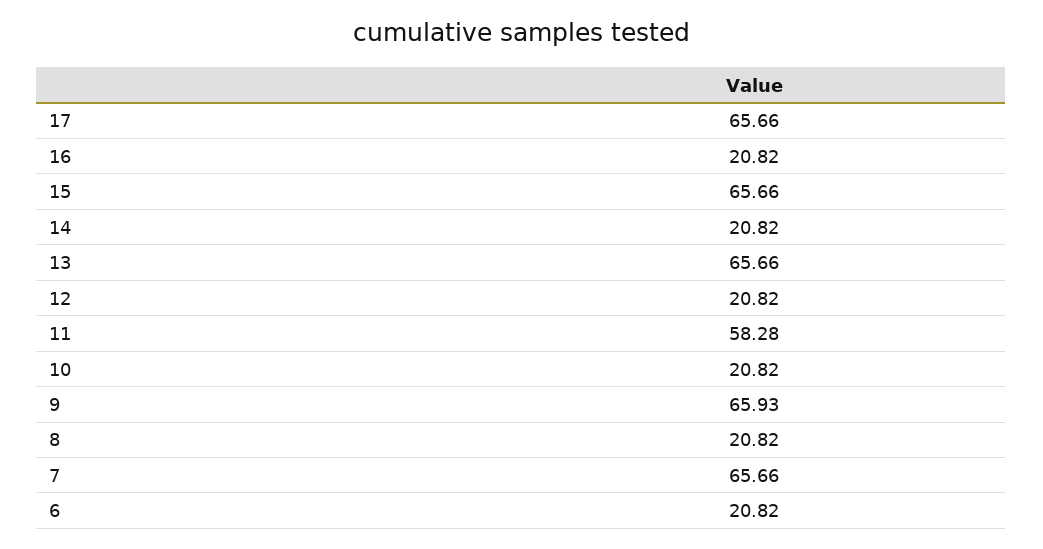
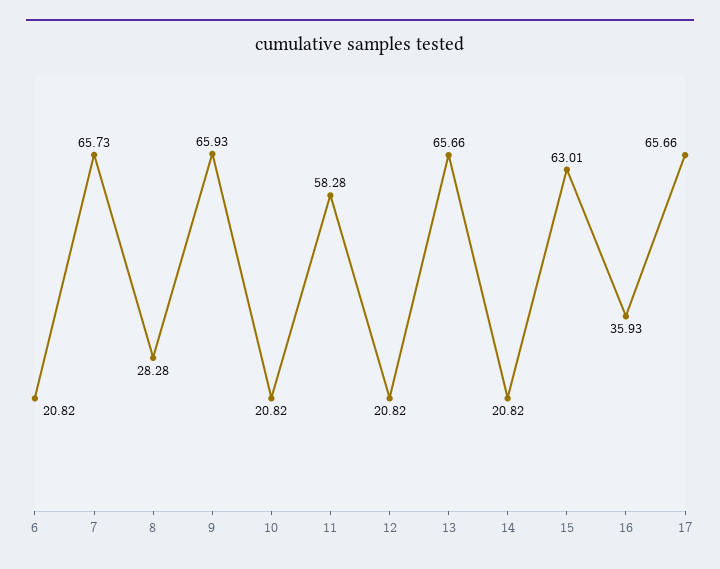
16: 20.82 -> 35.93
15: 65.66 -> 63.01
8: 20.82 -> 28.28
7: 65.66 -> 65.73

